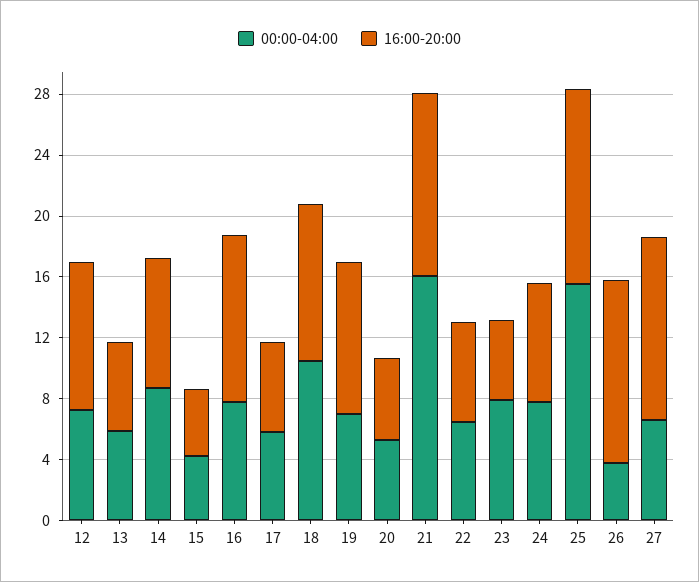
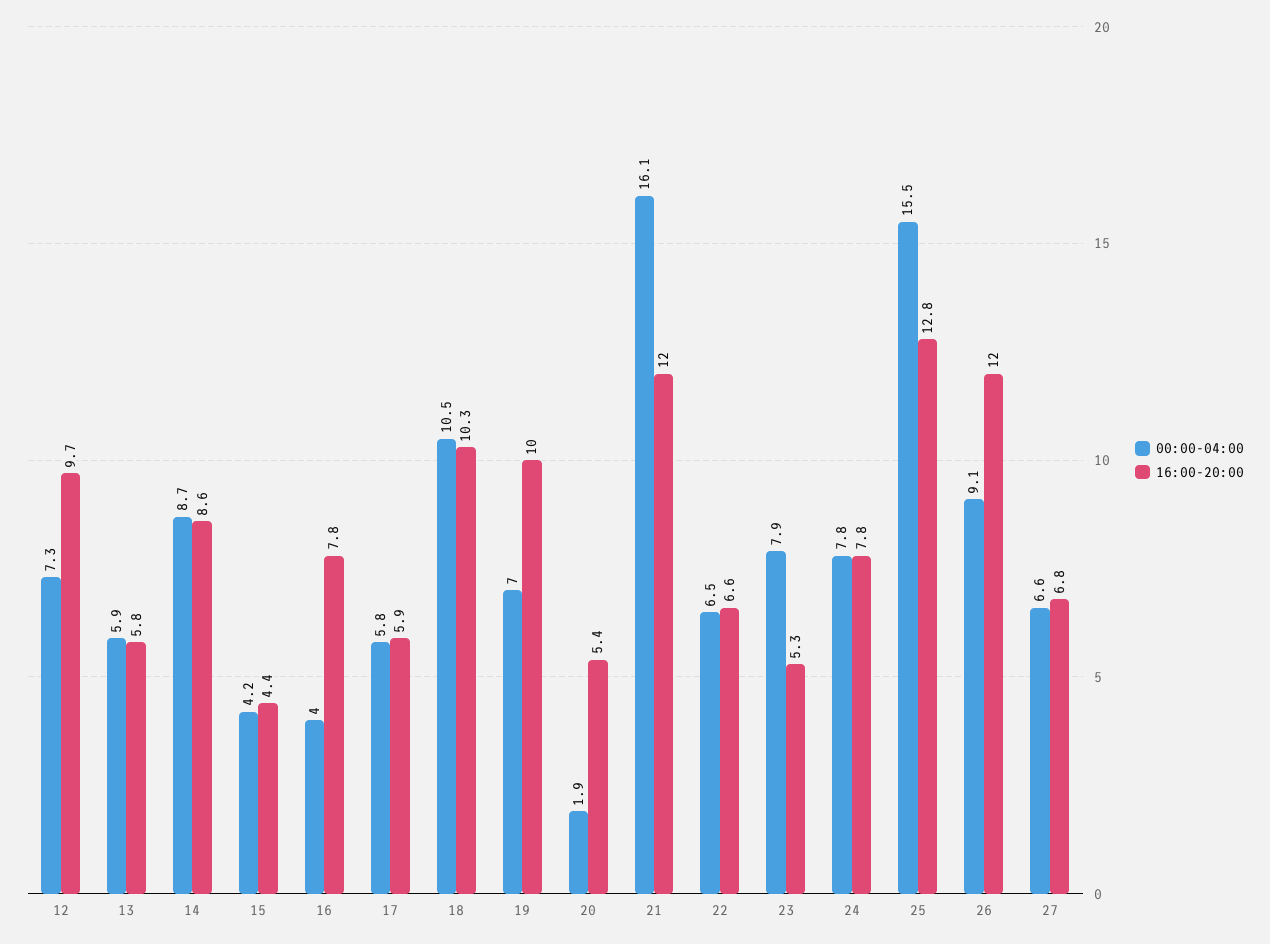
00:00-04:00, 16: 8 -> 4
16:00-20:00, 16: 11 -> 7.8
00:00-04:00, 20: 5 -> 1.9
00:00-04:00, 26: 4 -> 9.1
16:00-20:00, 27: 12 -> 6.8

